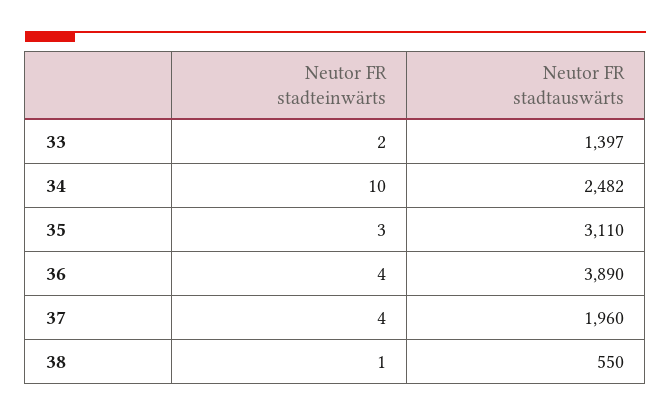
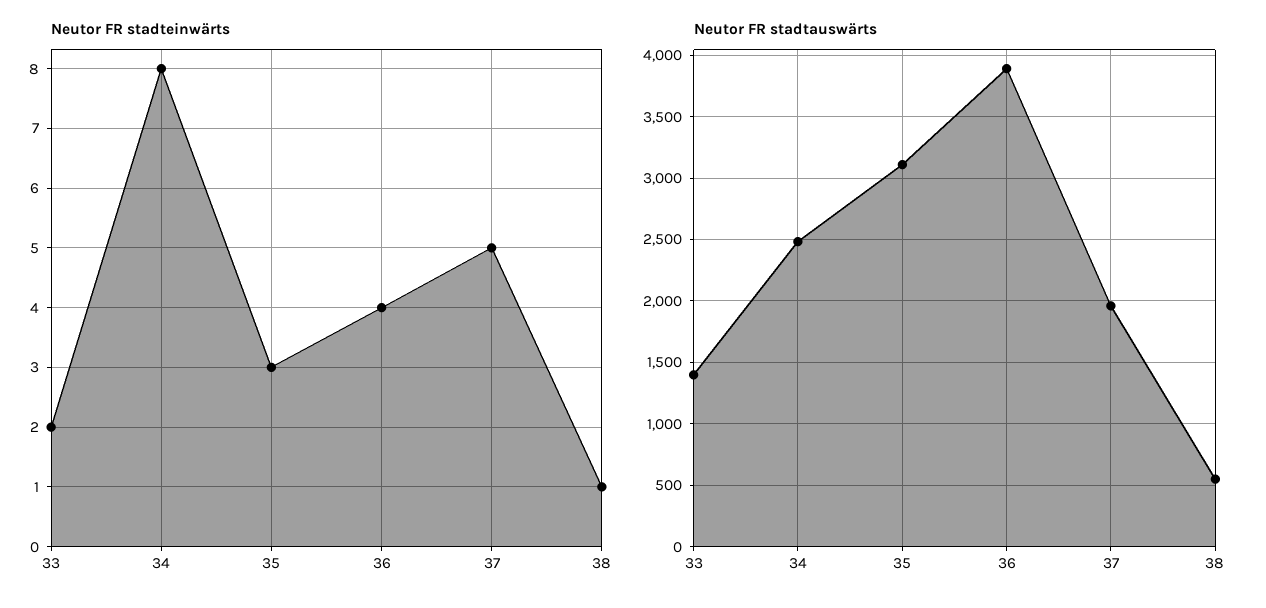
Neutor FR stadteinwärts, 34: 10 -> 8
Neutor FR stadteinwärts, 37: 4 -> 5

